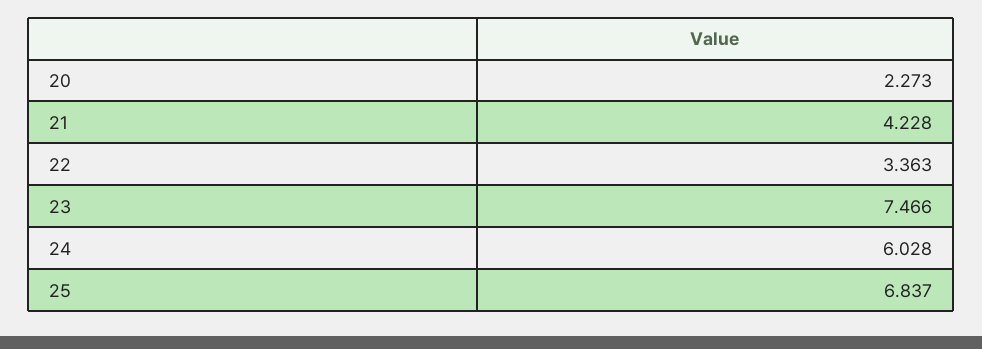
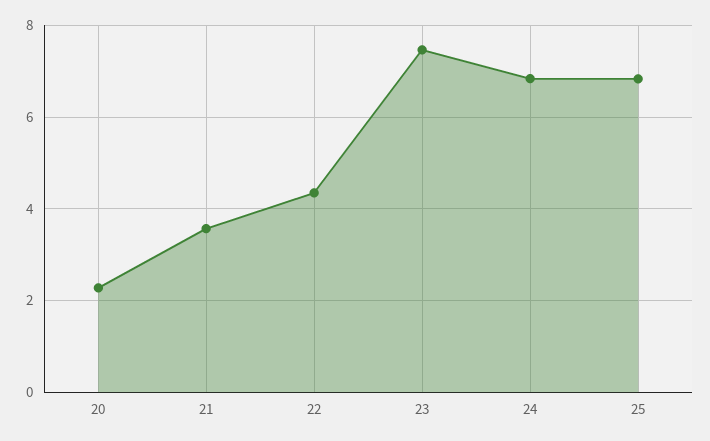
21: 4.228 -> 3.6
22: 3.363 -> 4.4
24: 6.028 -> 6.8

